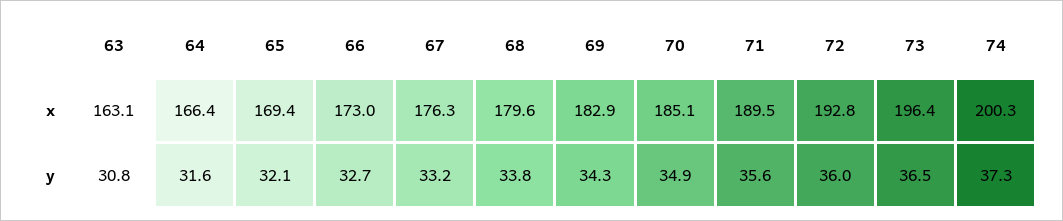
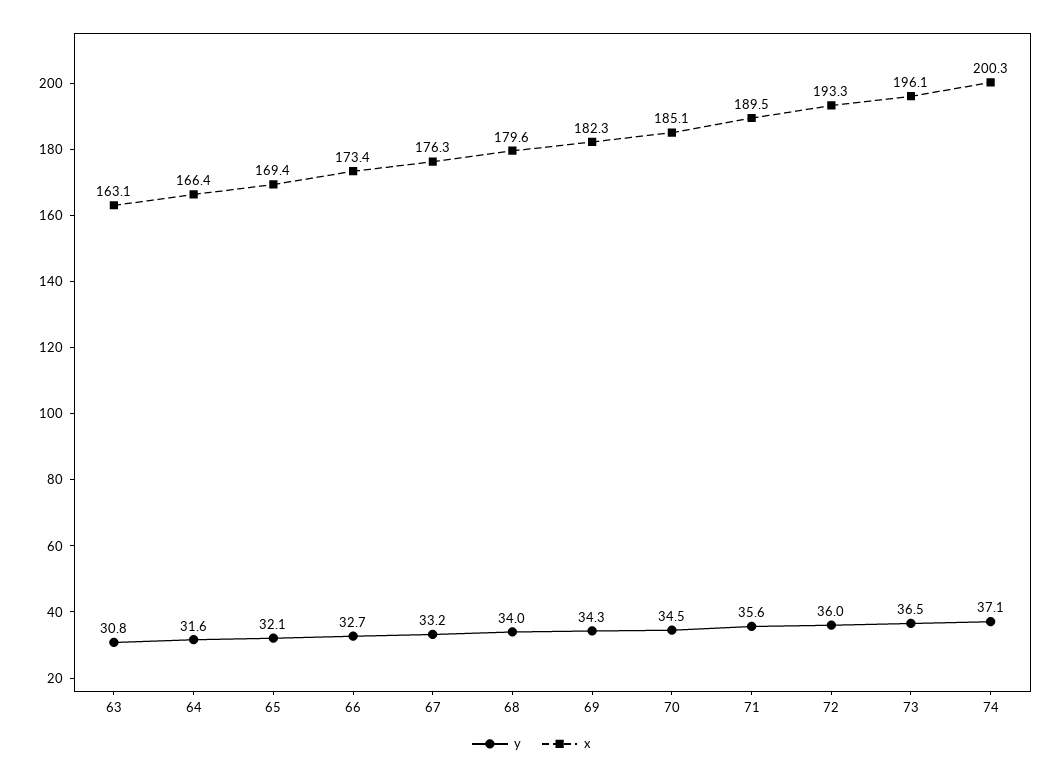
x, 66: 173 -> 173.4
x, 69: 182.9 -> 182.3
x, 72: 192.8 -> 193.3
x, 73: 196.4 -> 196.1
y, 68: 33.8 -> 34
y, 70: 34.9 -> 34.5
y, 74: 37.3 -> 37.1

